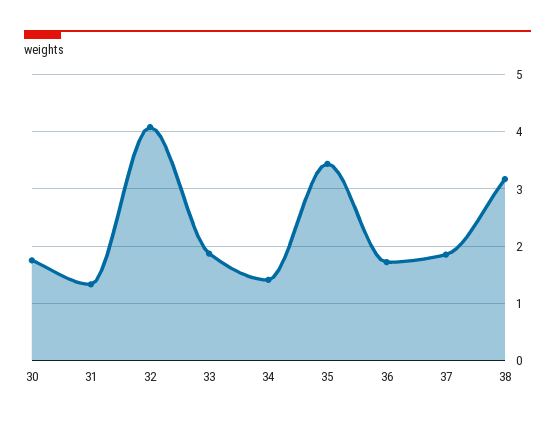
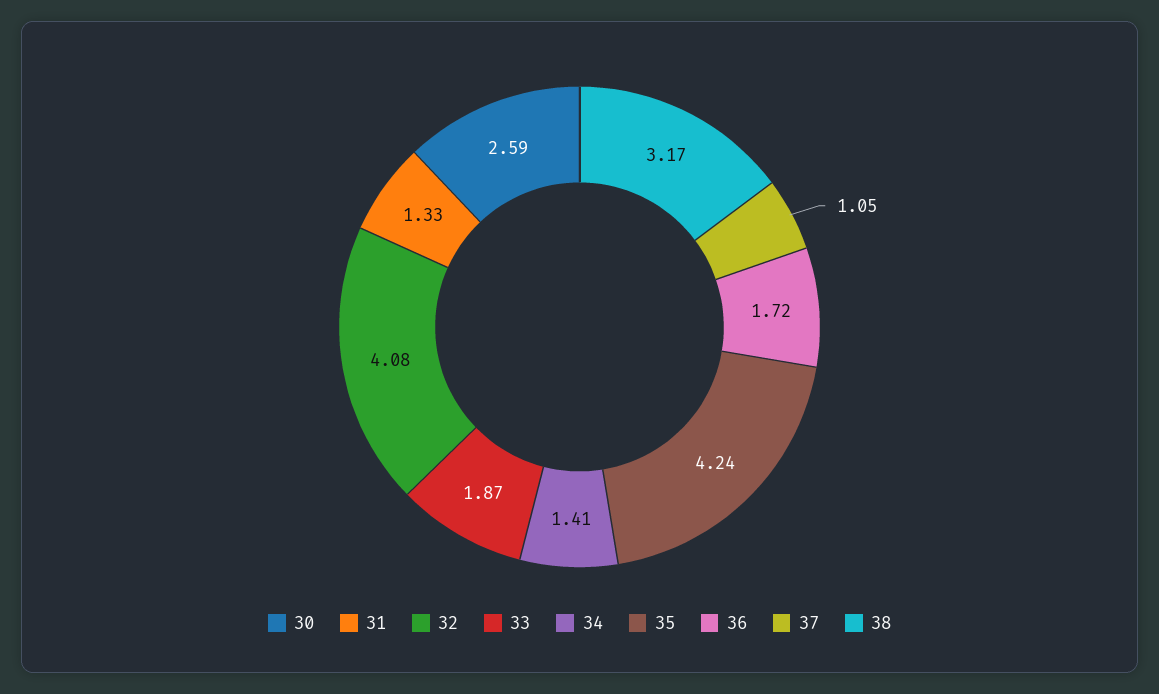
30: 1.8 -> 2.59
35: 3.4 -> 4.24
37: 1.8 -> 1.05

